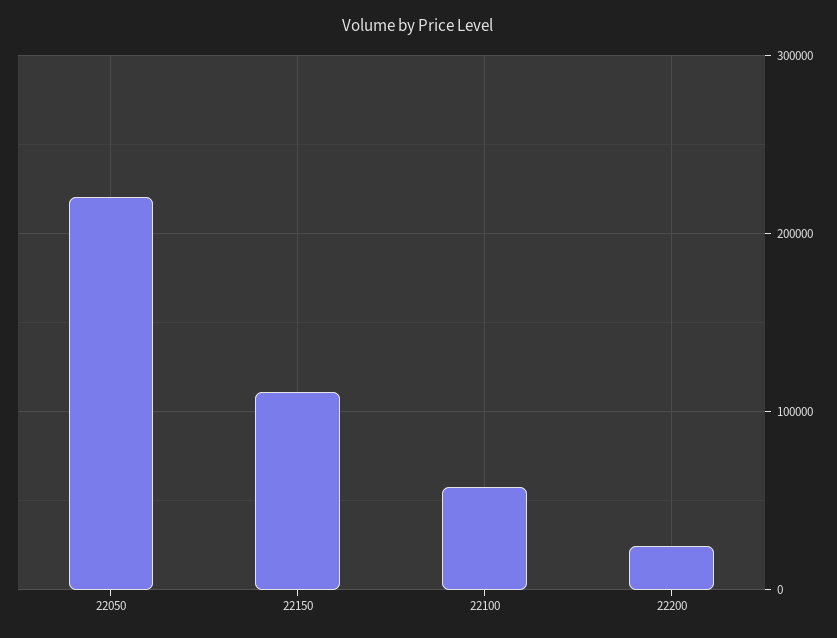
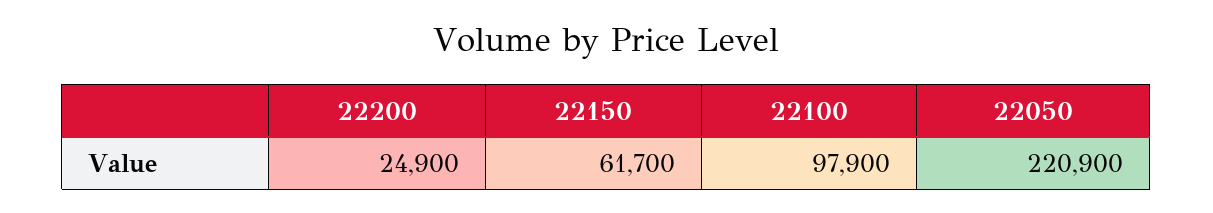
22150: 110000 -> 61700
22100: 60000 -> 97900

